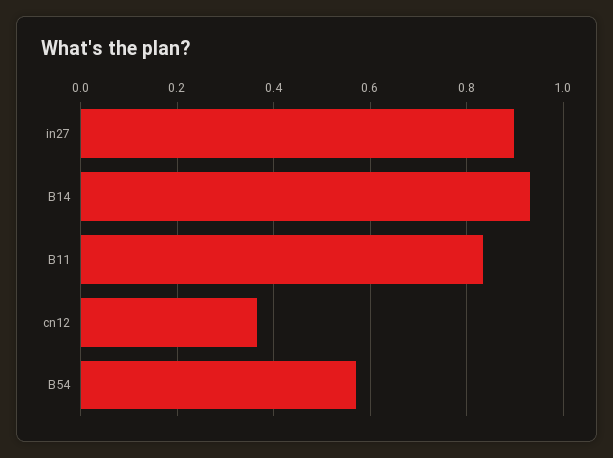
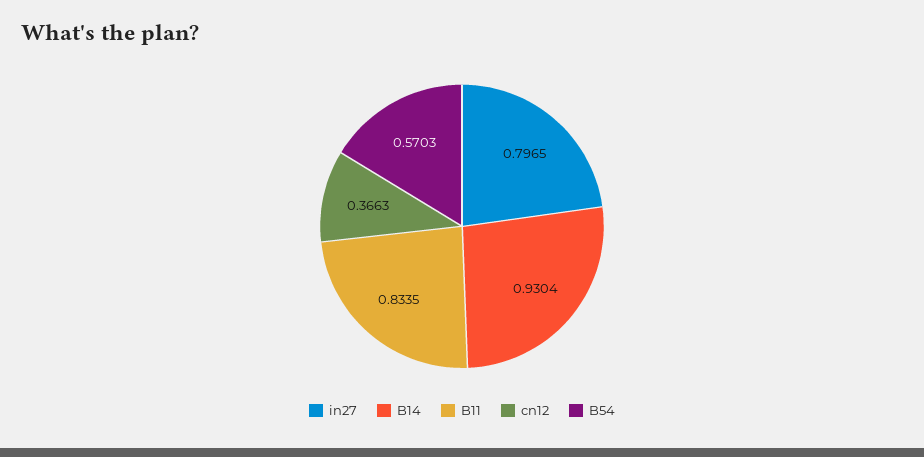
in27: 0.9 -> 0.7965

